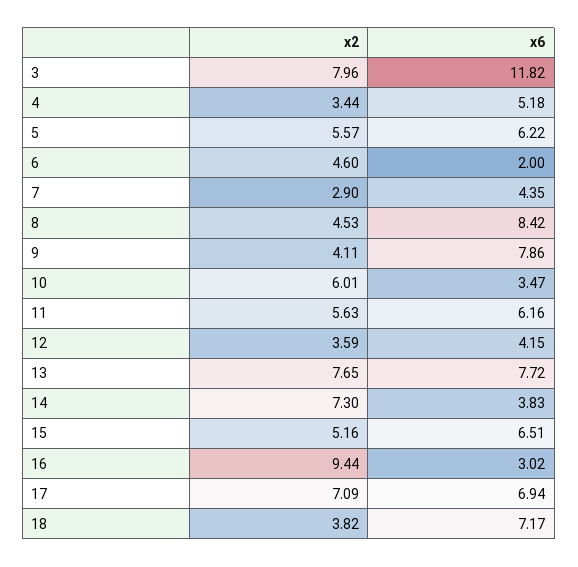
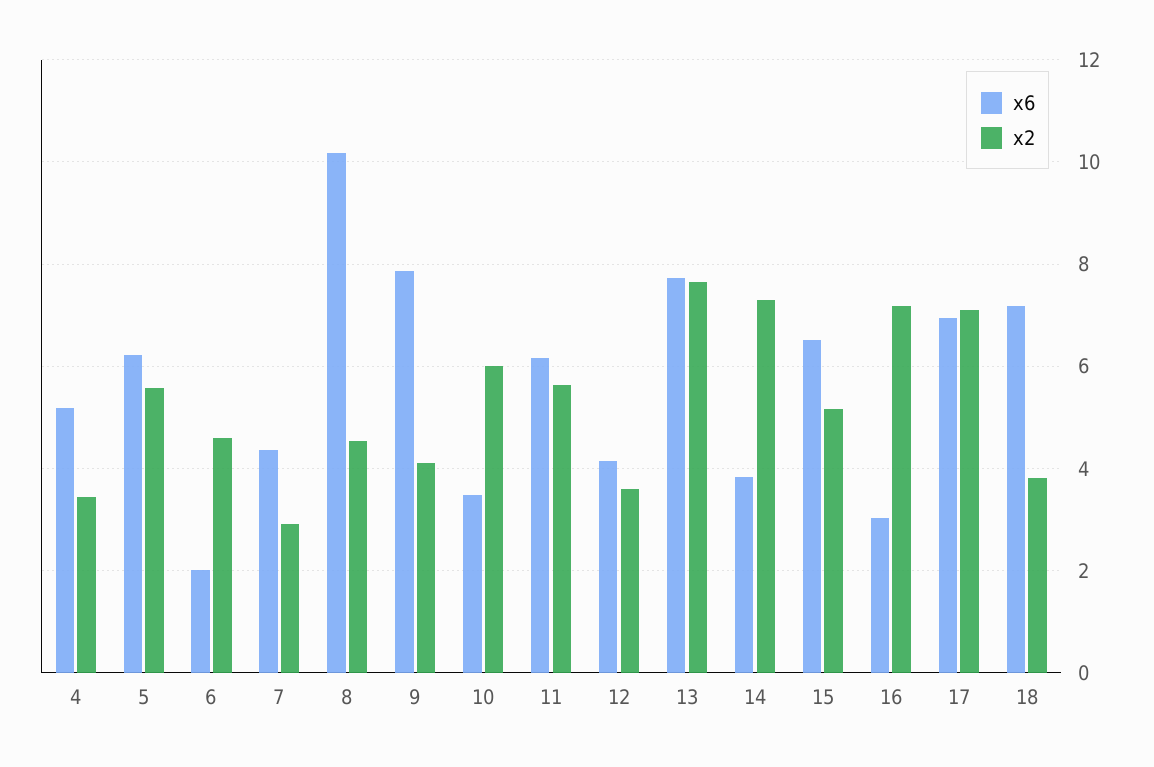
x2, 3: 7.96 -> none
x6, 3: 11.82 -> none
x6, 8: 8.42 -> 10.2
x2, 16: 9.44 -> 7.2

